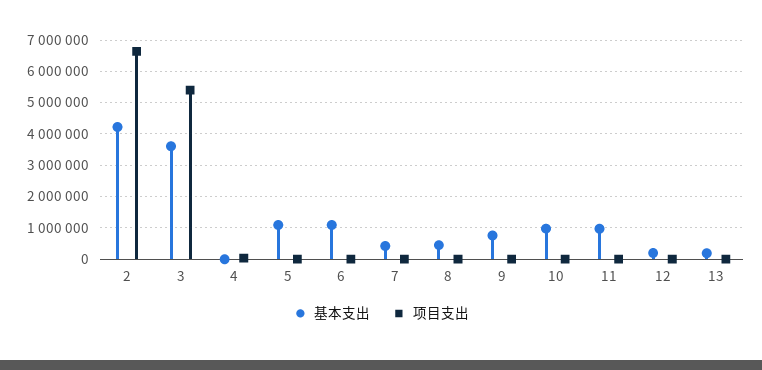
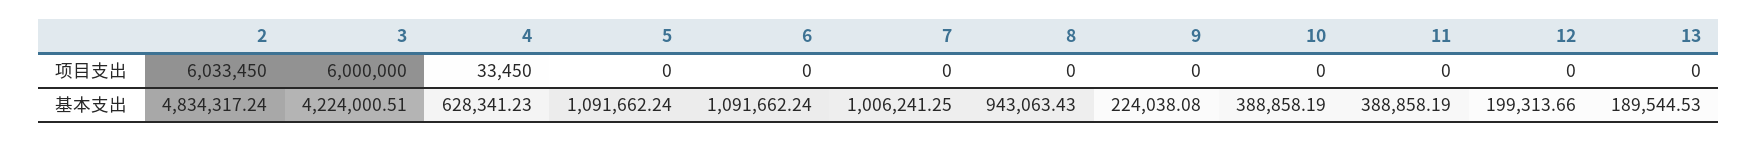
基本支出, 2: 4200000 -> 4834317.24
项目支出, 2: 6600000 -> 6033450
基本支出, 3: 3600000 -> 4224000.51
项目支出, 3: 5400000 -> 6000000
基本支出, 4: 0 -> 628341.23
基本支出, 7: 400000 -> 1006241.25
基本支出, 8: 400000 -> 943063.43
基本支出, 9: 800000 -> 224038.08
基本支出, 10: 1000000 -> 388858.19
基本支出, 11: 1000000 -> 388858.19

